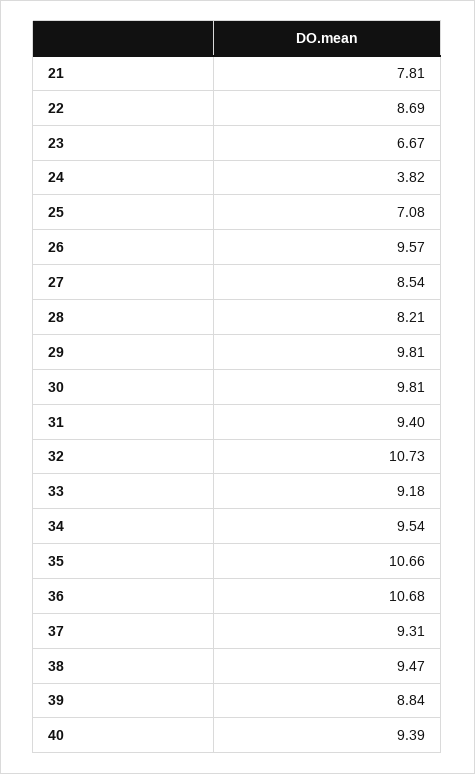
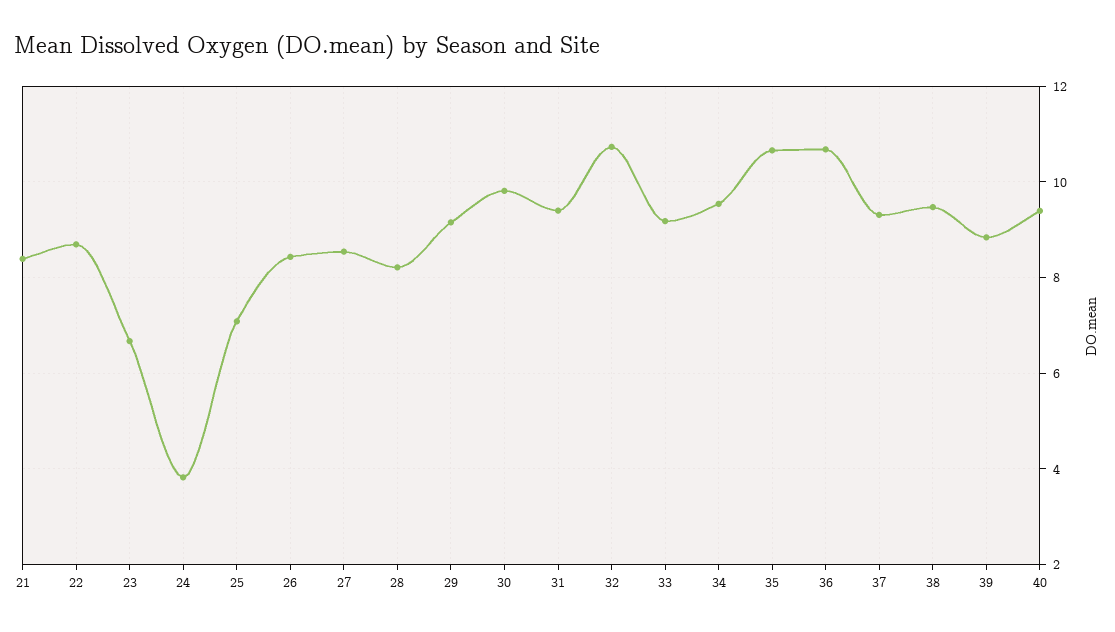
21: 7.81 -> 8.4
26: 9.57 -> 8.4
29: 9.81 -> 9.2

